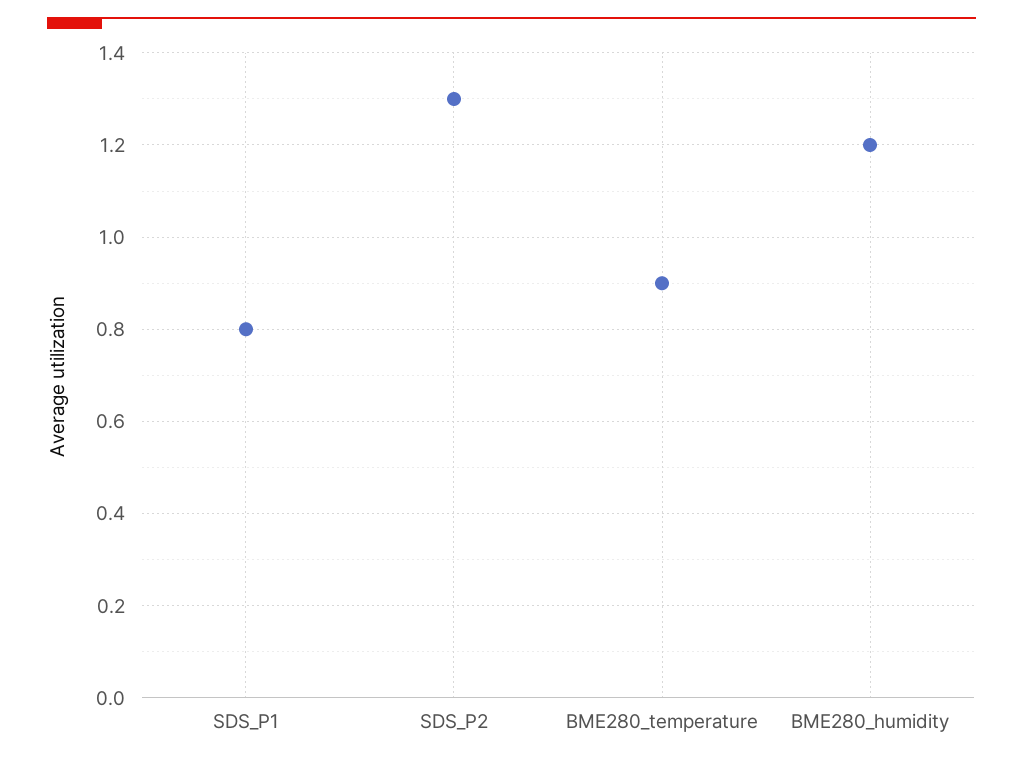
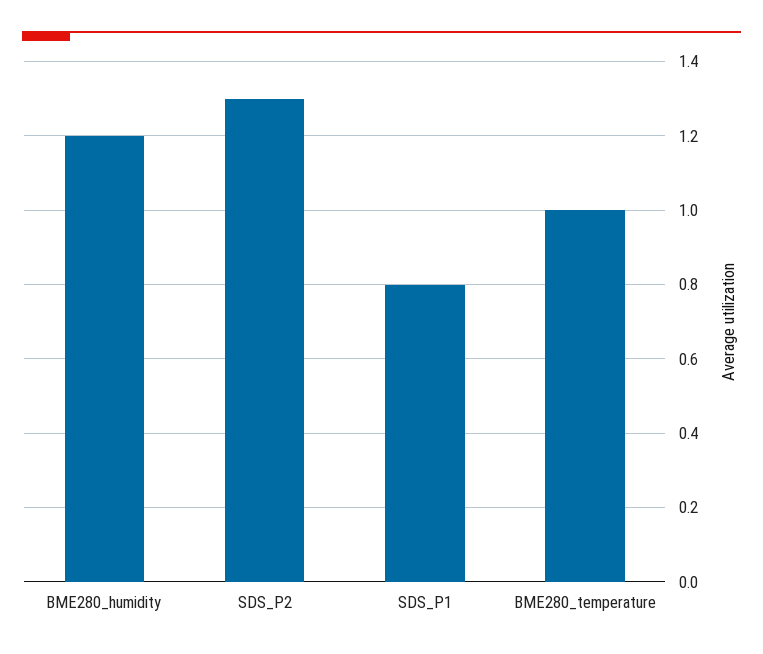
BME280_temperature: 0.9 -> 1

